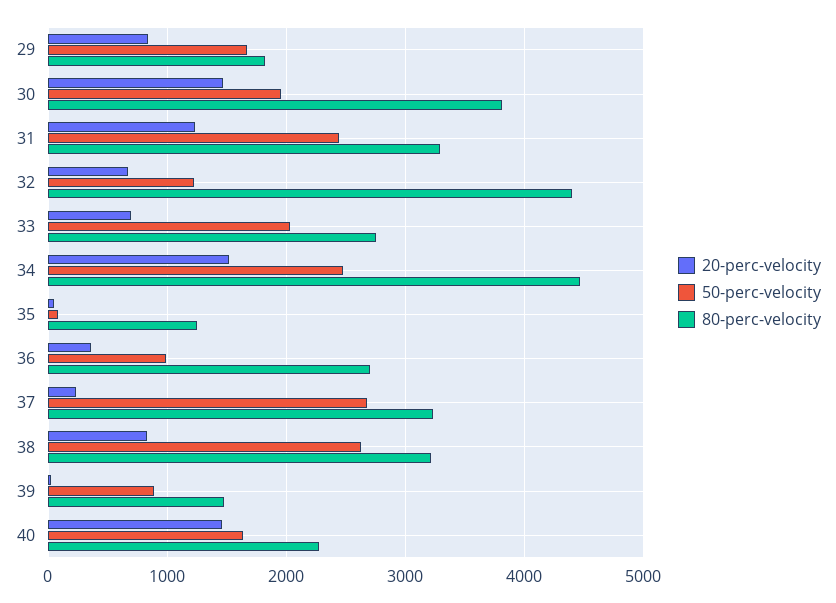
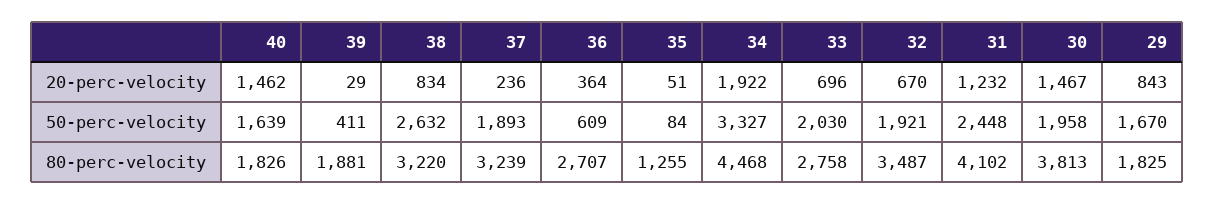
80-perc-velocity, 31: 3300 -> 4102
50-perc-velocity, 32: 1200 -> 1921
80-perc-velocity, 32: 4400 -> 3487
20-perc-velocity, 34: 1500 -> 1922
50-perc-velocity, 34: 2500 -> 3327
50-perc-velocity, 36: 1000 -> 609
50-perc-velocity, 37: 2700 -> 1893
50-perc-velocity, 39: 900 -> 411
80-perc-velocity, 39: 1500 -> 1881
80-perc-velocity, 40: 2300 -> 1826

